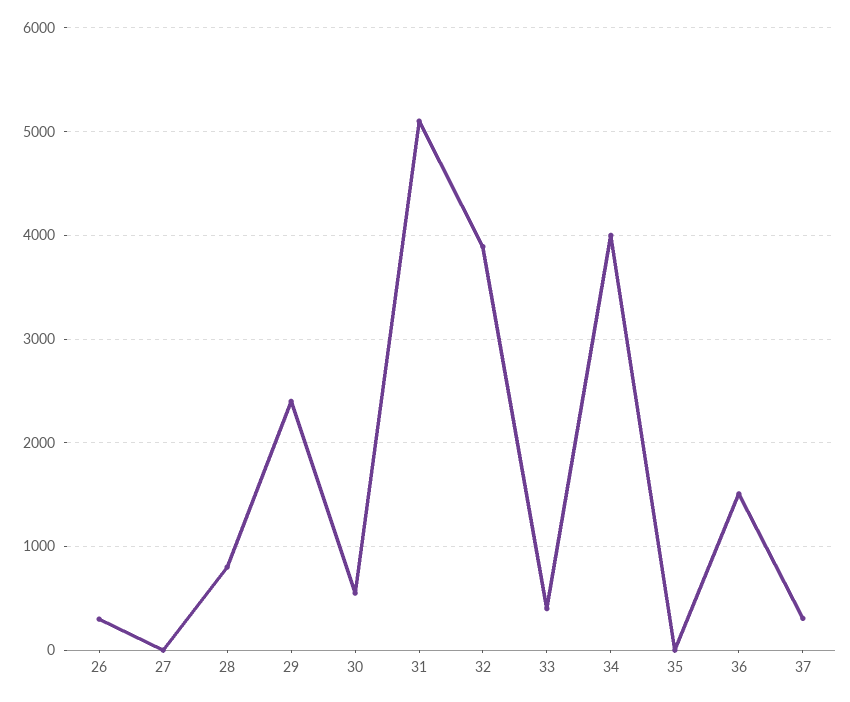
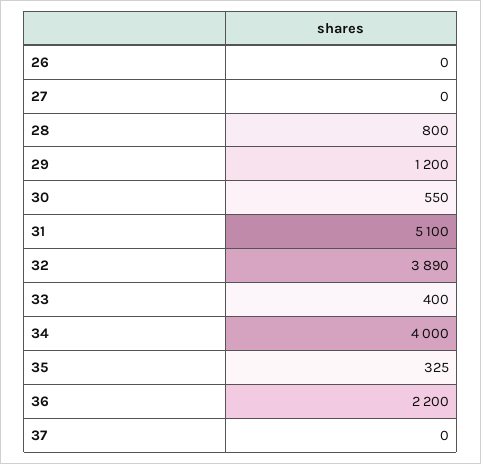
26: 300 -> 0
29: 2400 -> 1200
35: 0 -> 325
36: 1500 -> 2200
37: 300 -> 0

